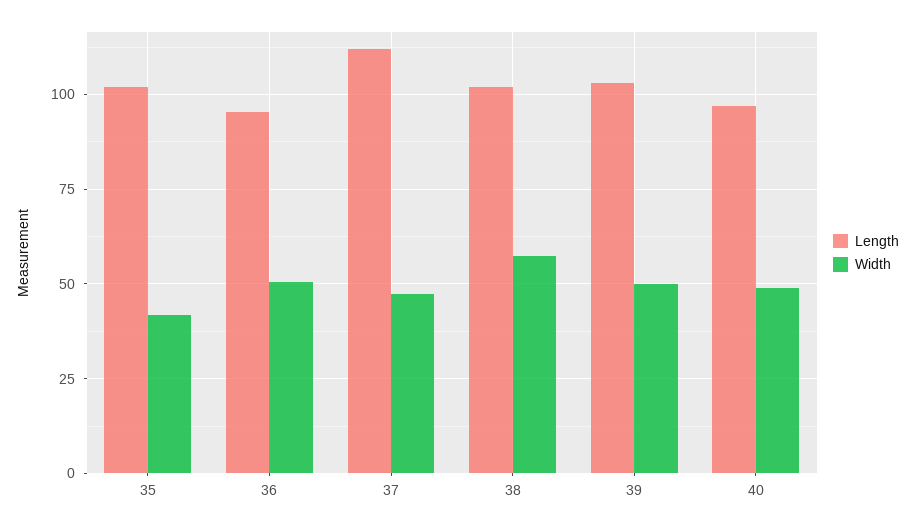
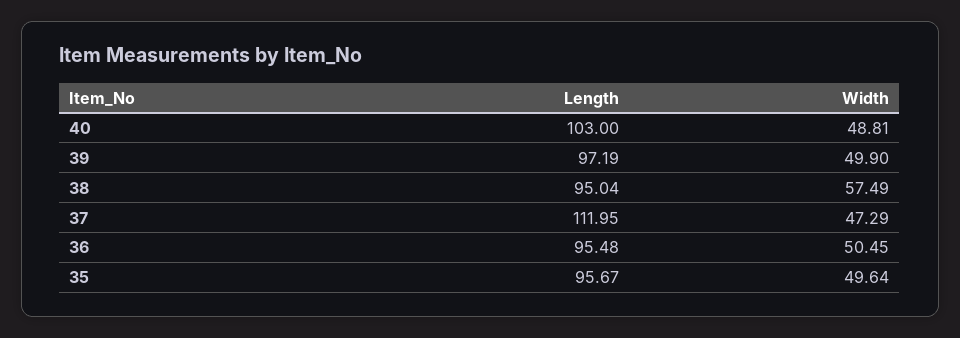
Length, 35: 102.5 -> 95.67
Width, 35: 42.5 -> 49.64
Length, 38: 102.5 -> 95.04
Length, 39: 102.5 -> 97.19
Length, 40: 97.5 -> 103

